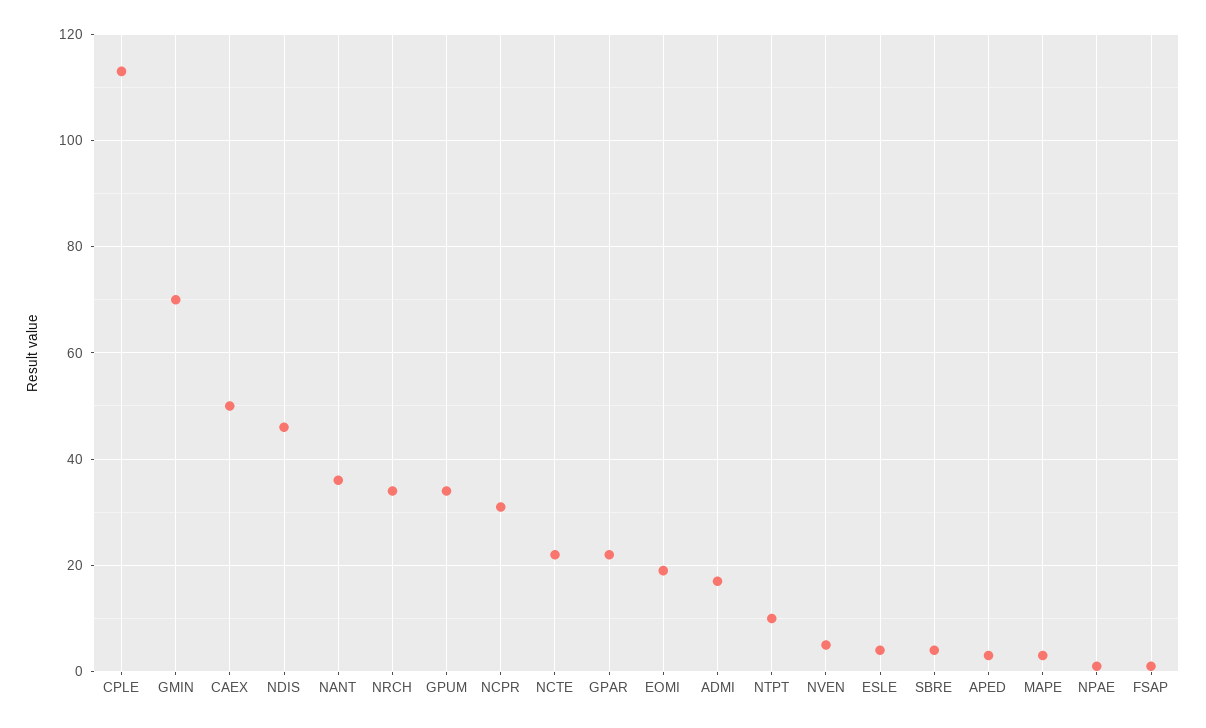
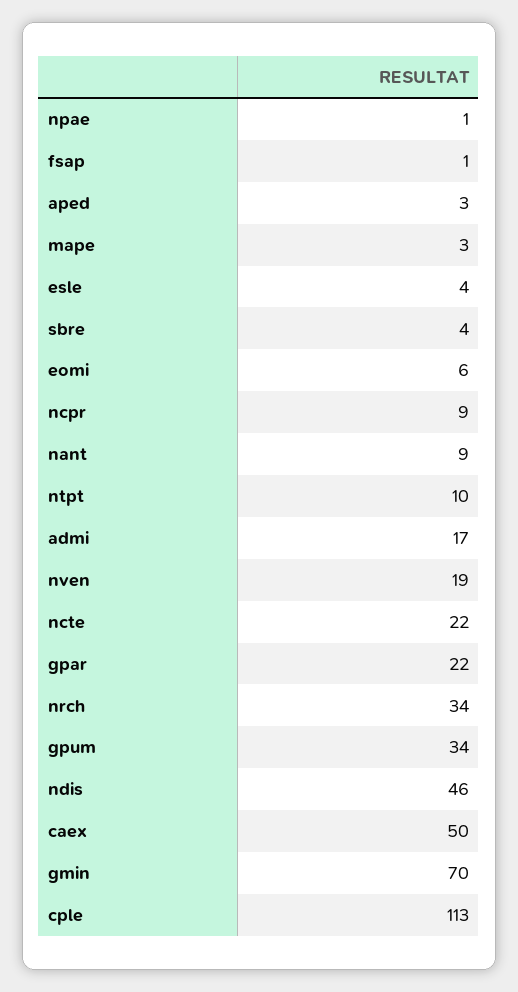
NANT: 35 -> 9
NCPR: 30 -> 9
EOMI: 20 -> 6
NVEN: 5 -> 19

